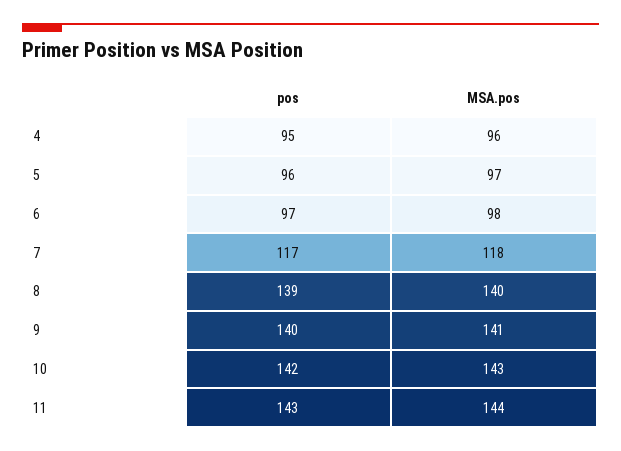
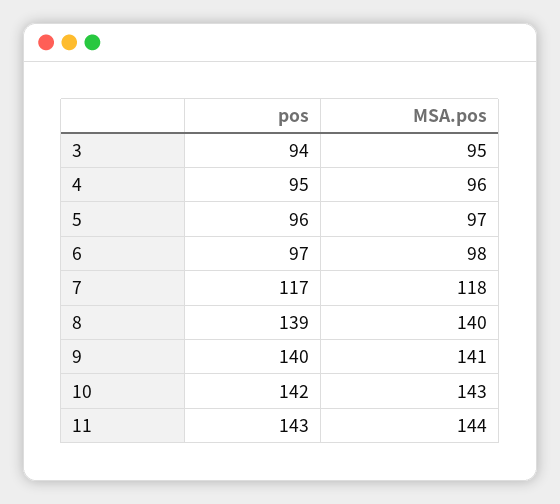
pos, 3: none -> 94
MSA.pos, 3: none -> 95

